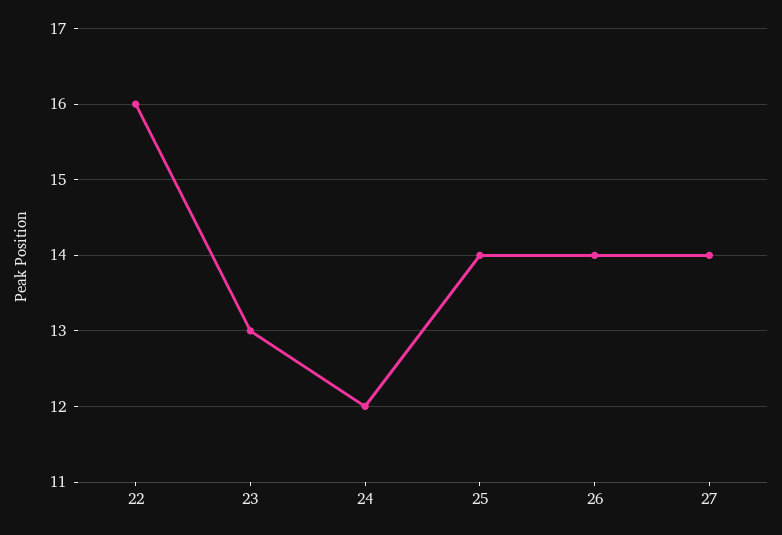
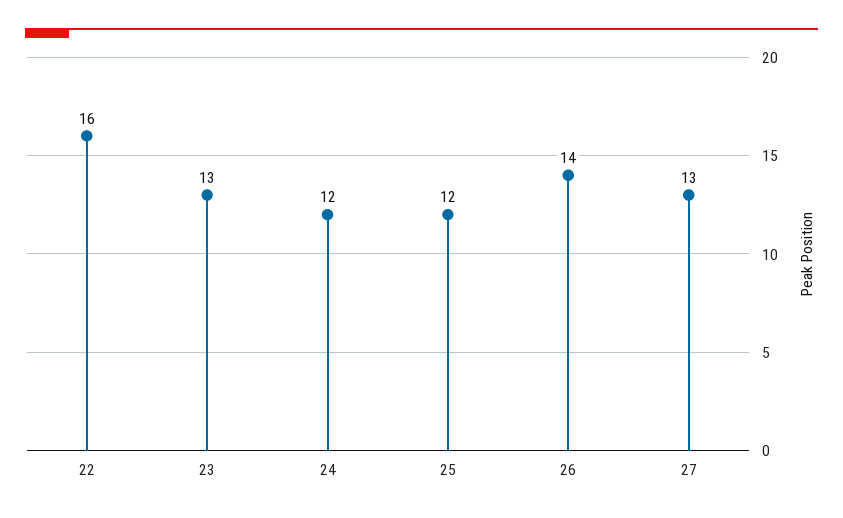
25: 14 -> 12
27: 14 -> 13

